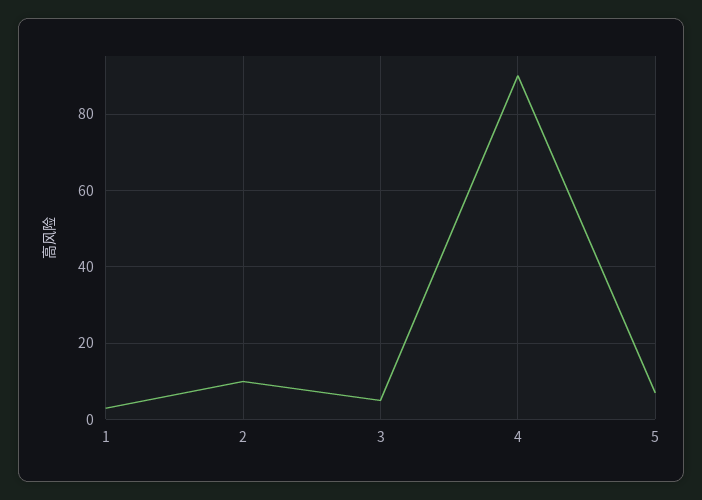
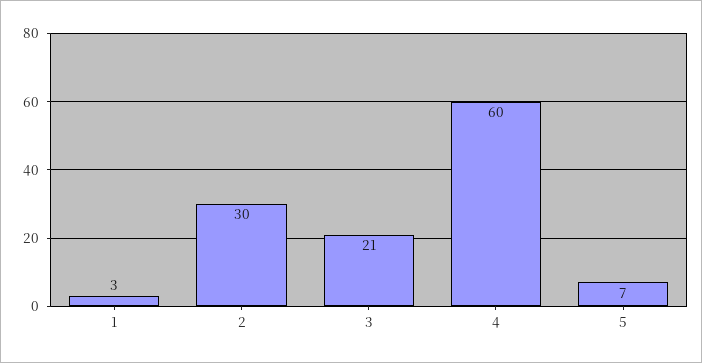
2: 10 -> 30
3: 5 -> 21
4: 90 -> 60

